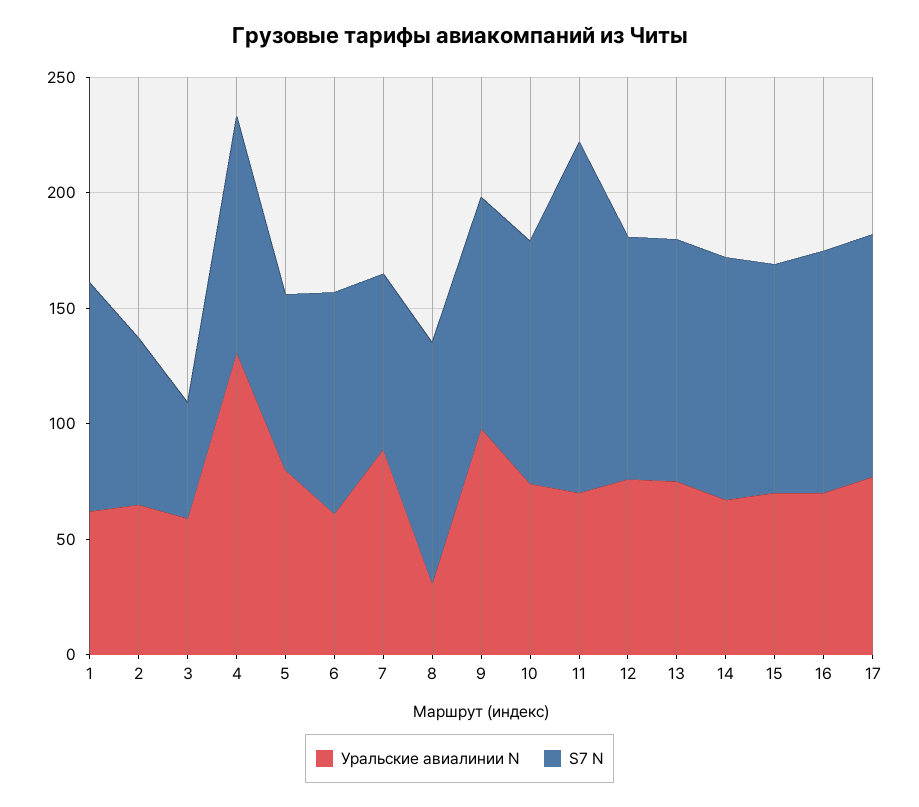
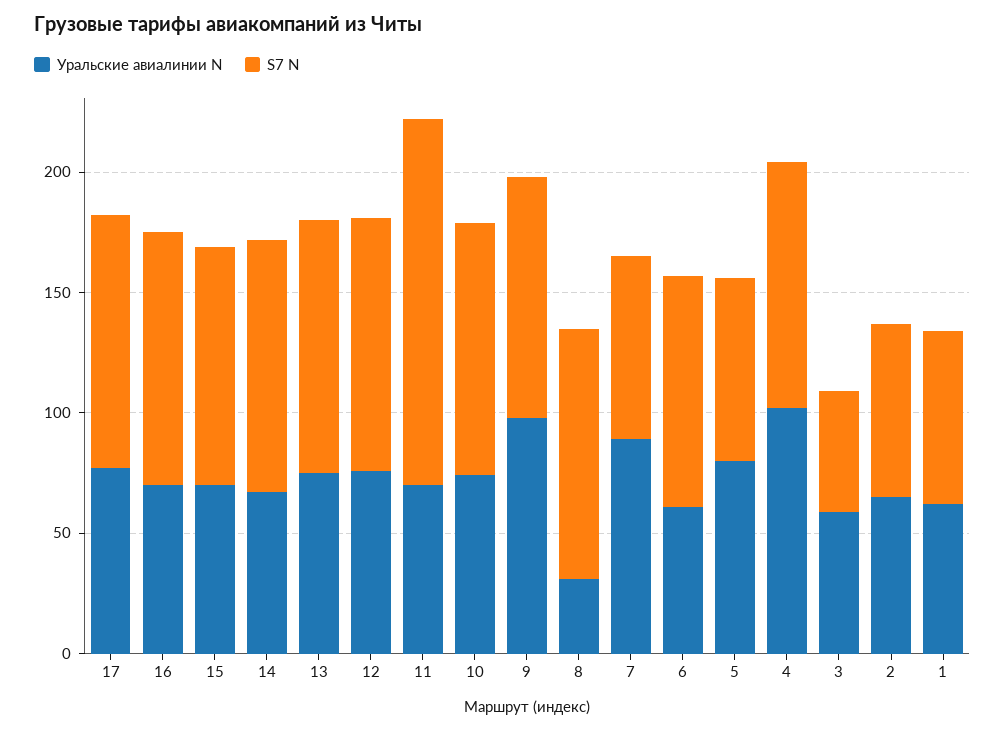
S7 N, 1: 100 -> 70
Уральские авиалинии N, 4: 130 -> 100

